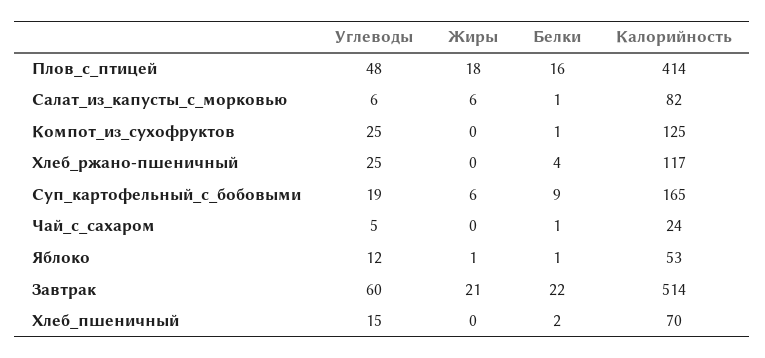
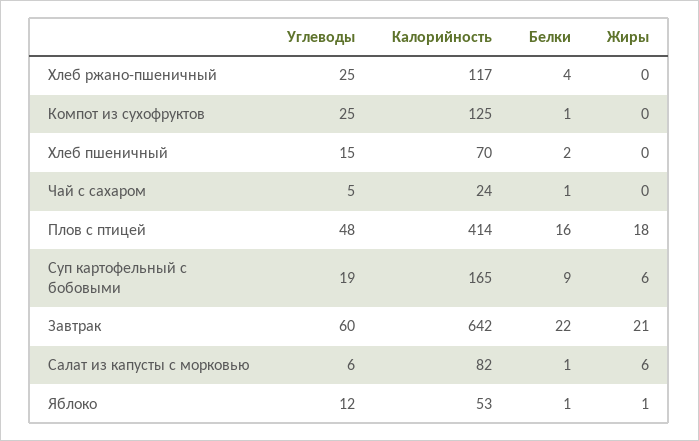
Калорийность, Завтрак: 514 -> 642

